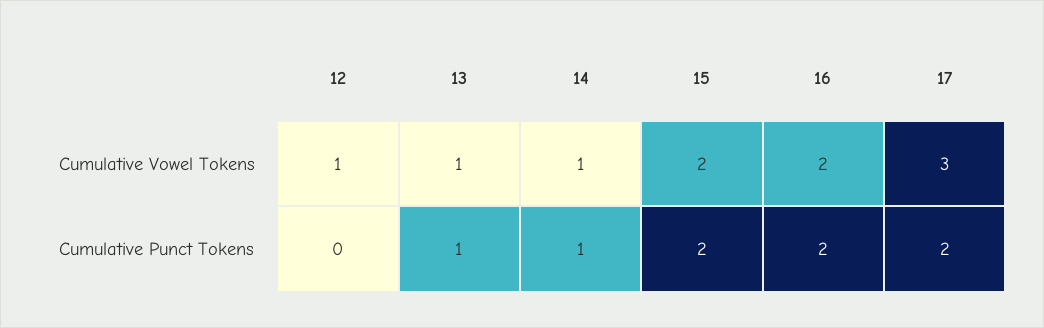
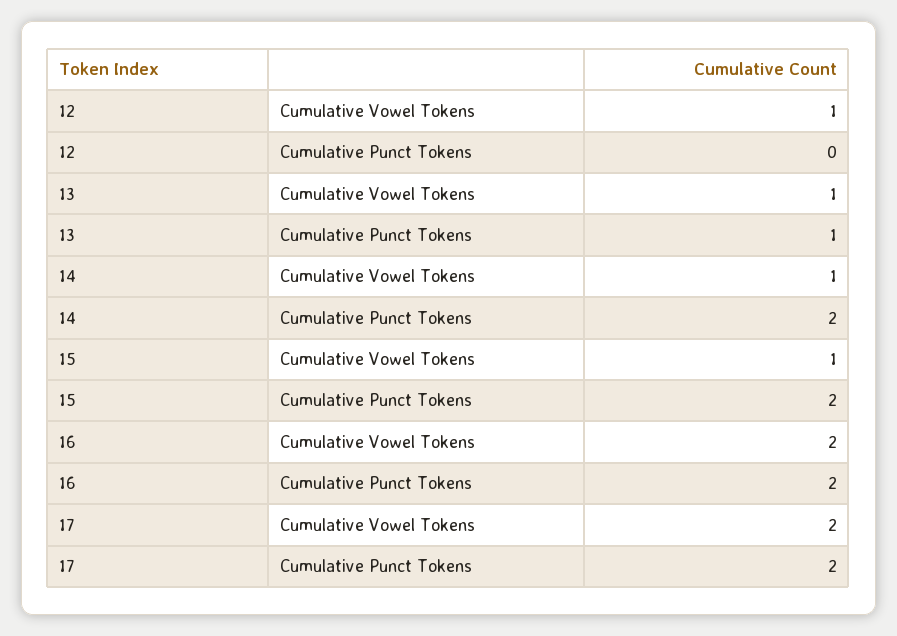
15, Cumulative Vowel Tokens: 2 -> 1
17, Cumulative Vowel Tokens: 3 -> 2
14, Cumulative Punct Tokens: 1 -> 2

